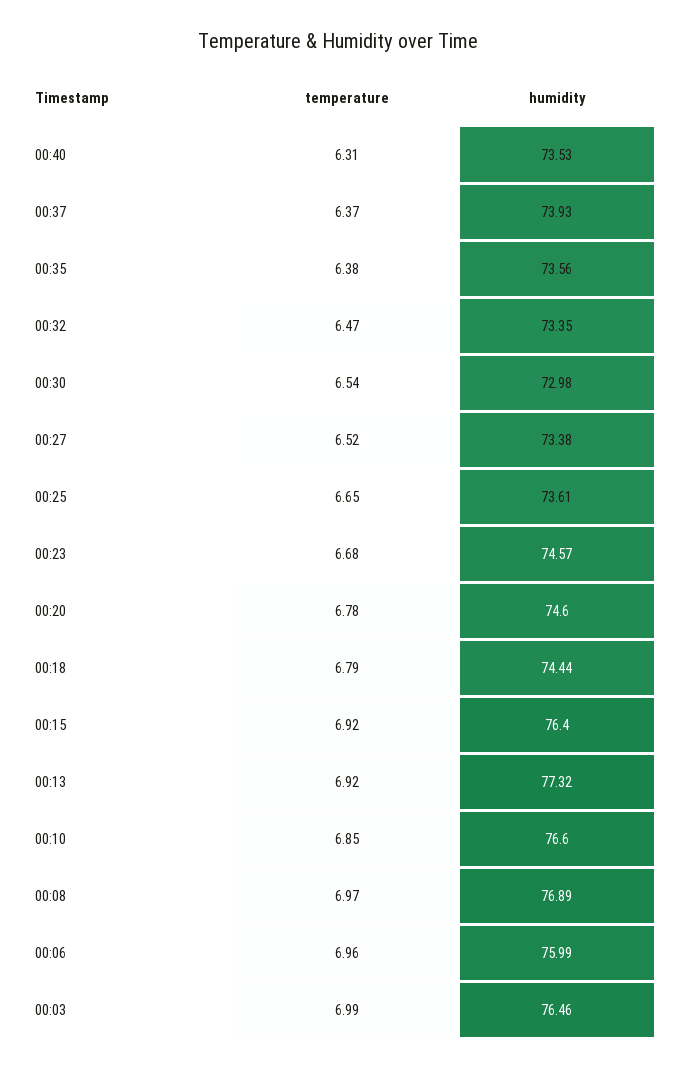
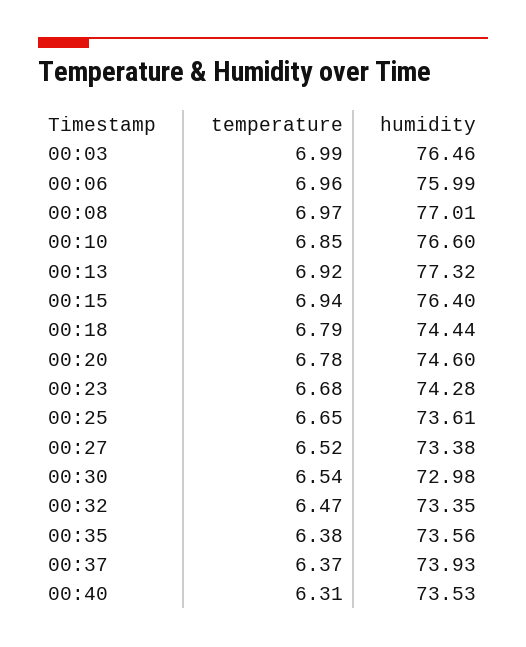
humidity, 00:23: 74.57 -> 74.28
temperature, 00:15: 6.92 -> 6.94
humidity, 00:08: 76.89 -> 77.01

